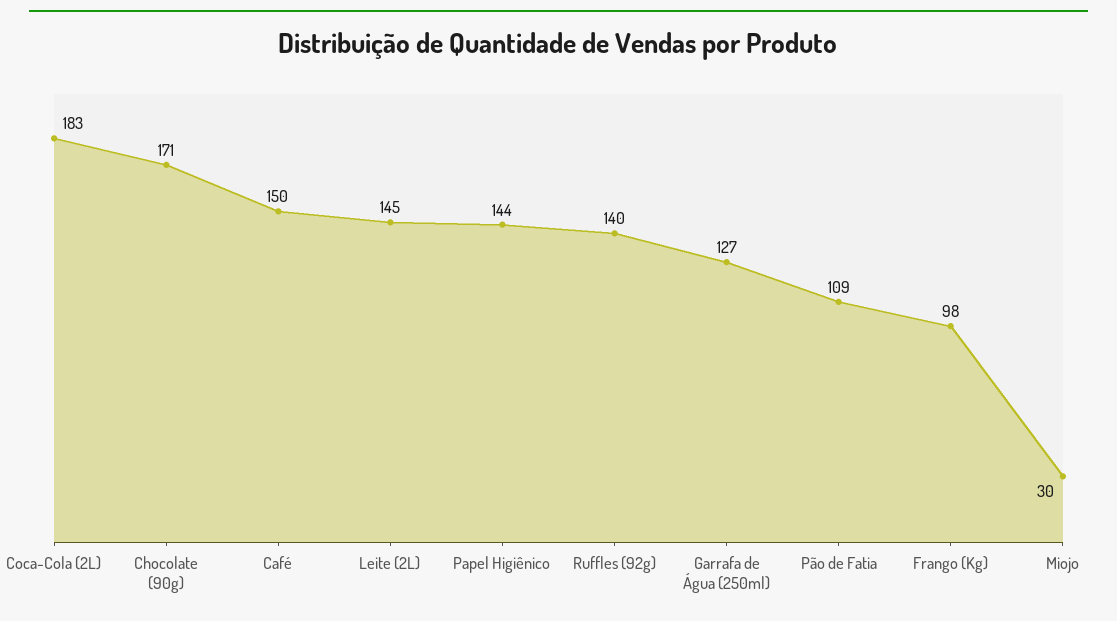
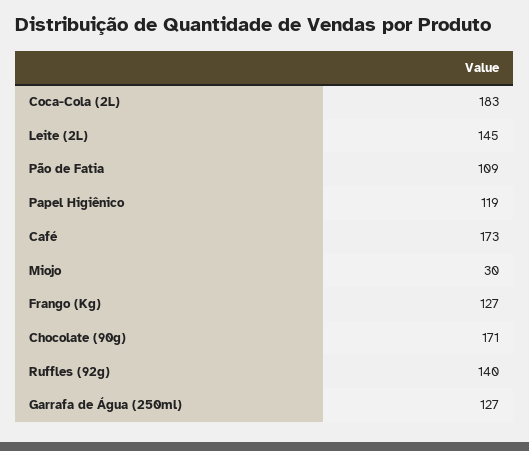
Café: 150 -> 173
Papel Higiênico: 144 -> 119
Frango (Kg): 98 -> 127

